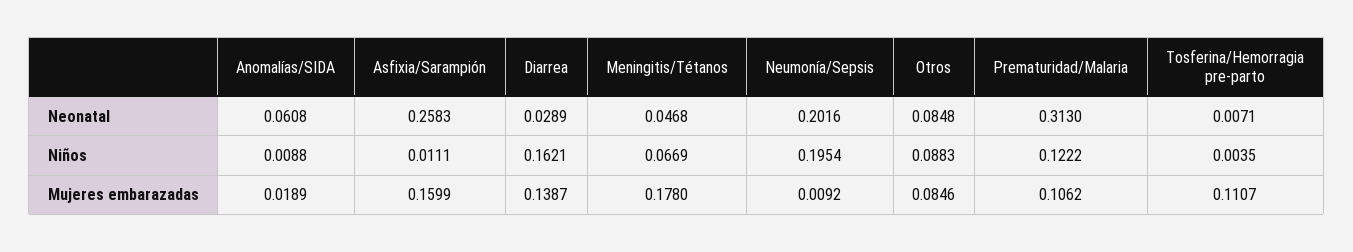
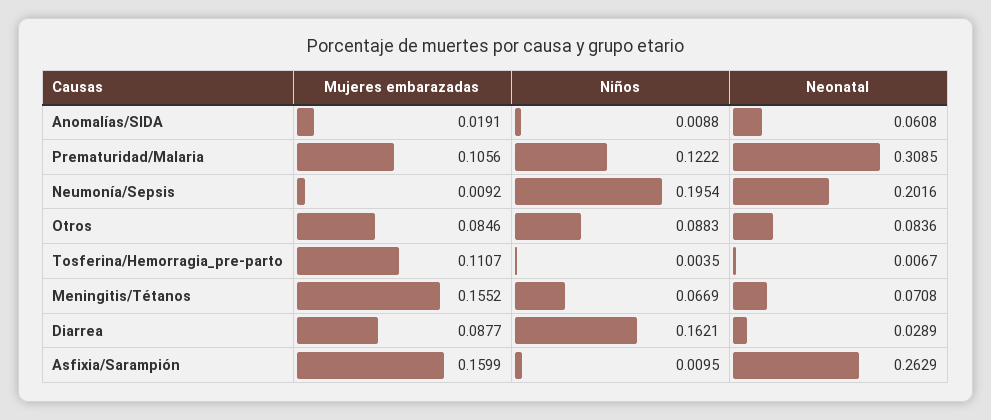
Asfixia/Sarampión, Neonatal: 0.2583 -> 0.2629
Meningitis/Tétanos, Neonatal: 0.0468 -> 0.0708
Otros, Neonatal: 0.0848 -> 0.0836
Prematuridad/Malaria, Neonatal: 0.313 -> 0.3085
Tosferina/Hemorragia pre-parto, Neonatal: 0.0071 -> 0.0067
Asfixia/Sarampión, Niños: 0.0111 -> 0.0095
Anomalías/SIDA, Mujeres embarazadas: 0.0189 -> 0.0191
Diarrea, Mujeres embarazadas: 0.1387 -> 0.0877
Meningitis/Tétanos, Mujeres embarazadas: 0.178 -> 0.1552
Prematuridad/Malaria, Mujeres embarazadas: 0.1062 -> 0.1056

